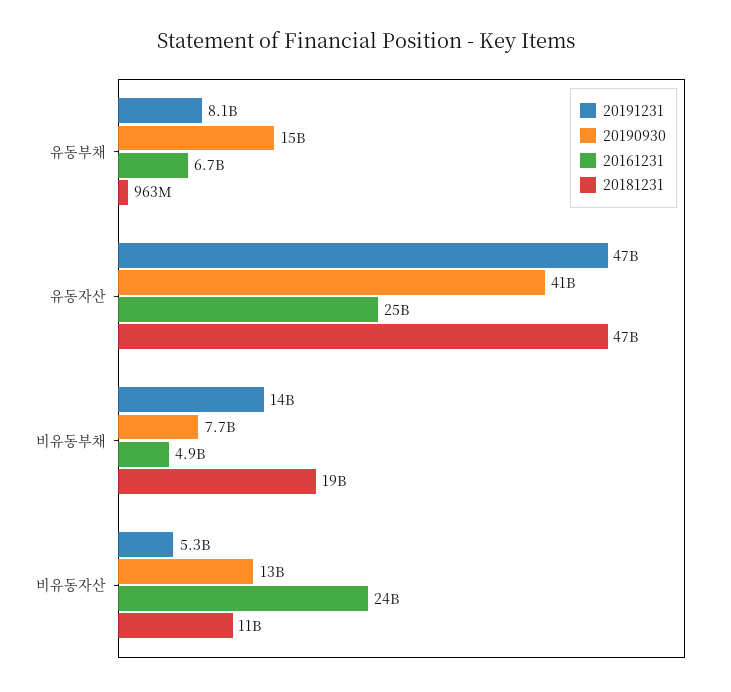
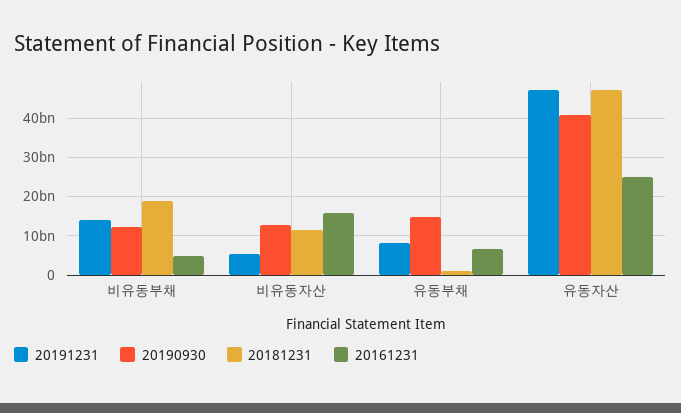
20190930, 비유동부채: 7700000000 -> 12000000000
20161231, 비유동자산: 24000000000 -> 16000000000

